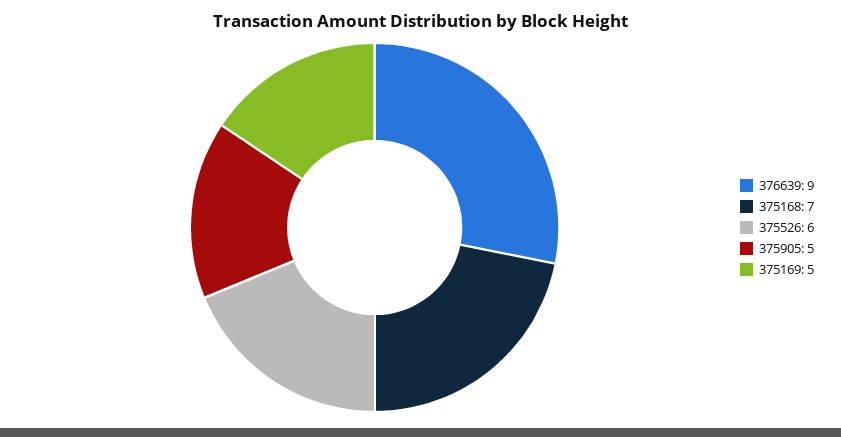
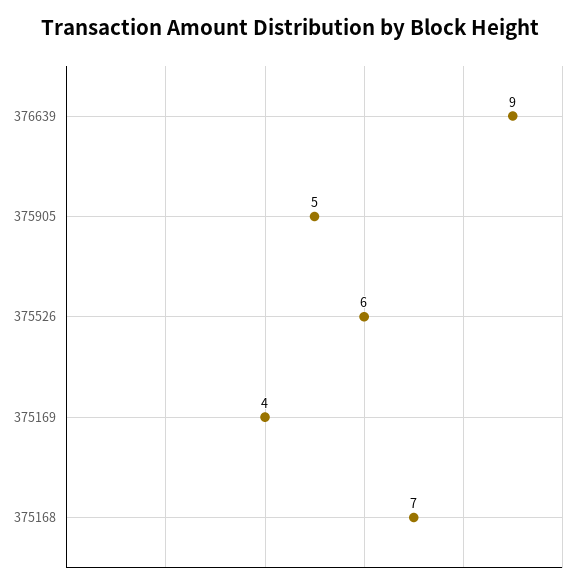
375169: 5 -> 4

